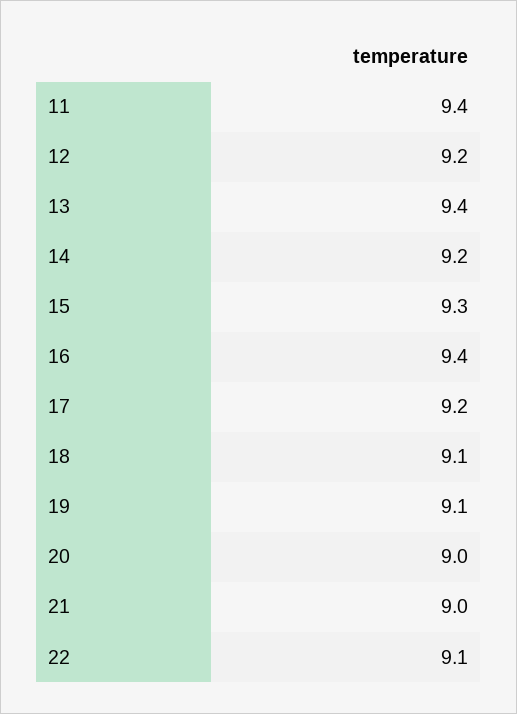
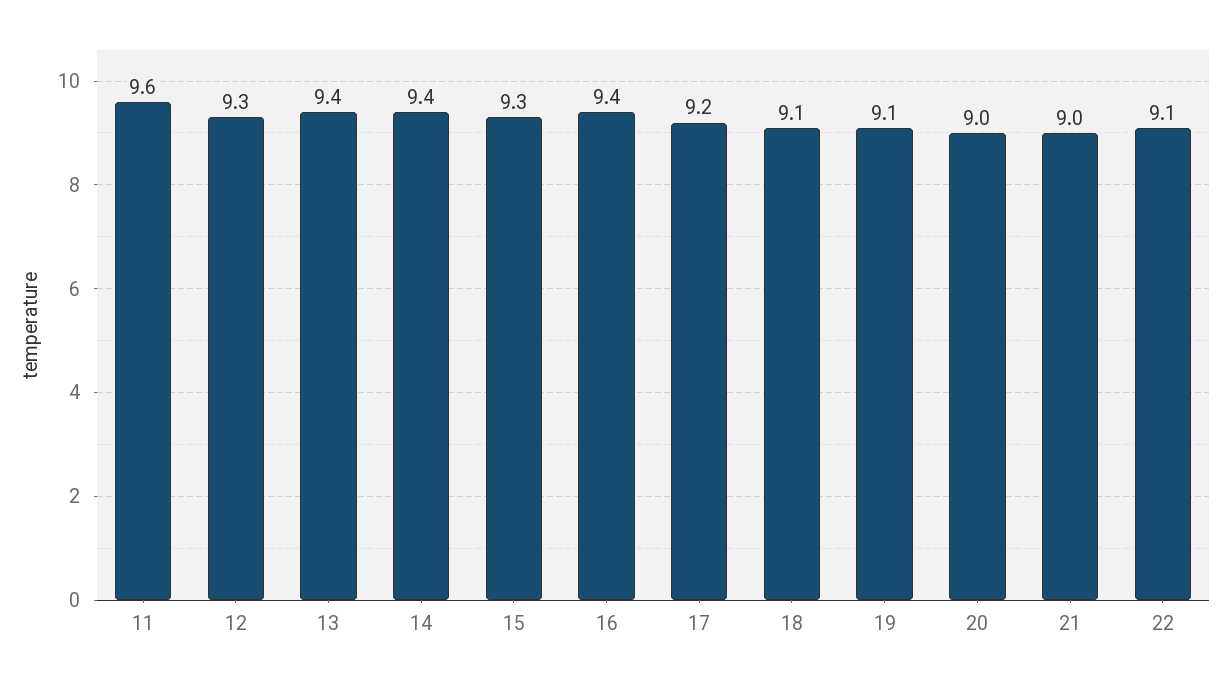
11: 9.4 -> 9.6
12: 9.2 -> 9.3
14: 9.2 -> 9.4

